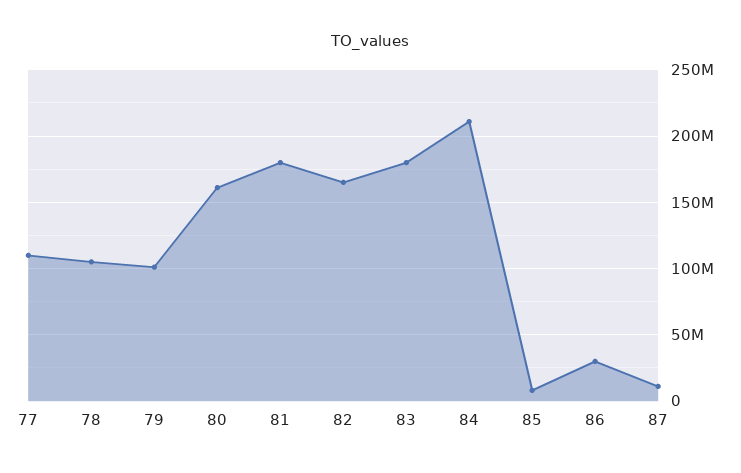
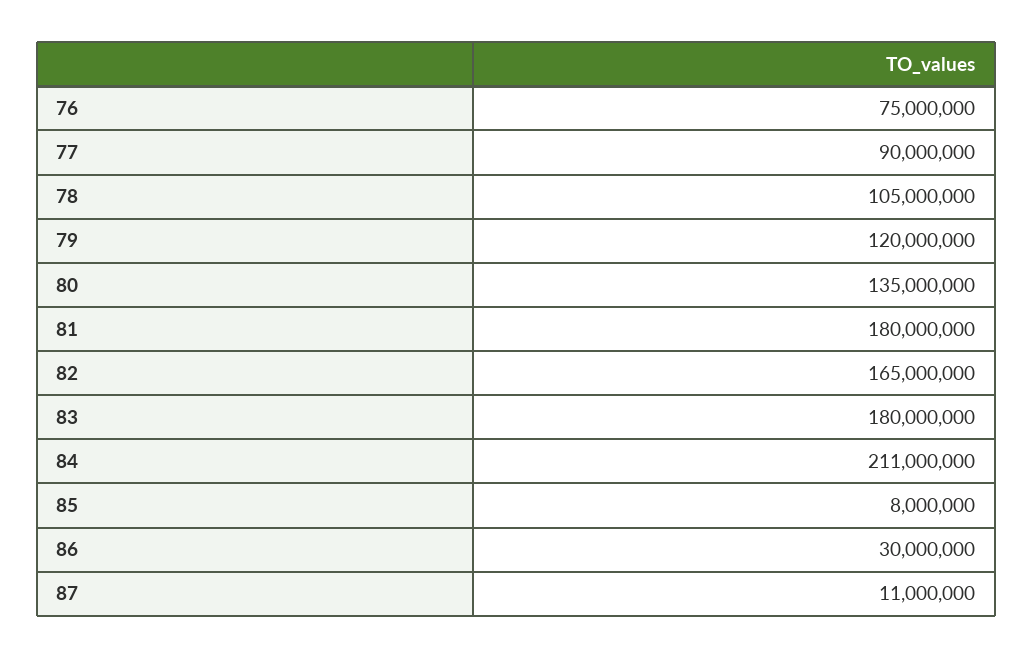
77: 110000000 -> 90000000
79: 100000000 -> 120000000
80: 160000000 -> 135000000
76: none -> 75000000

